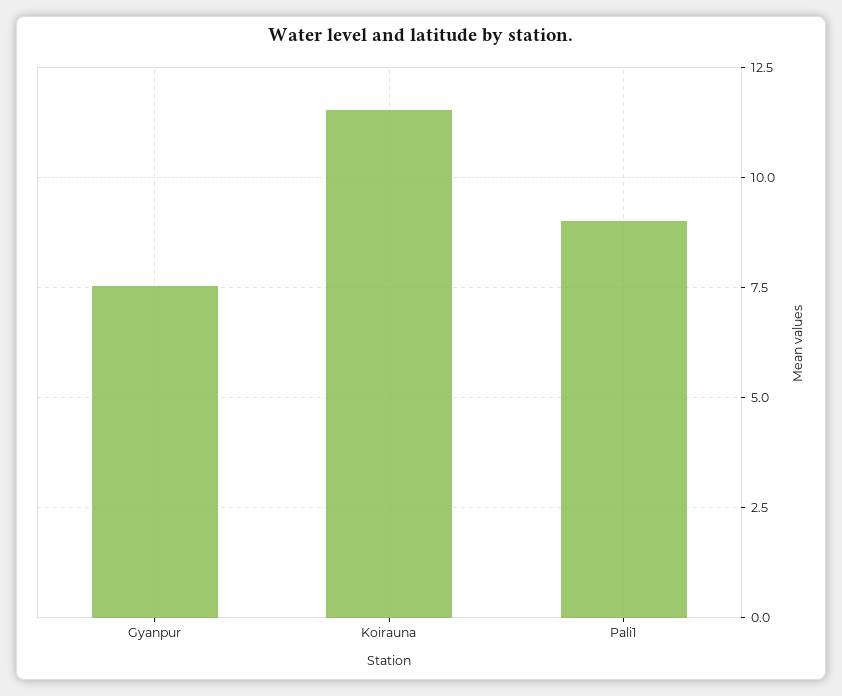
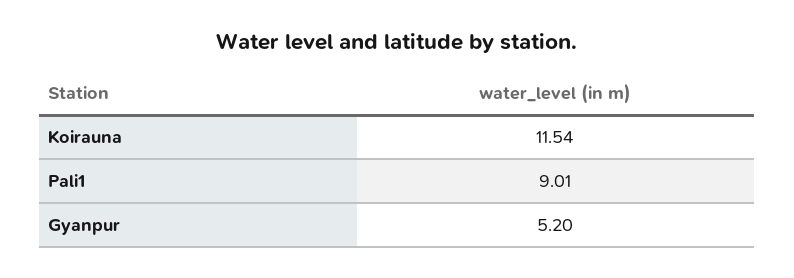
Gyanpur: 7.5 -> 5.2

